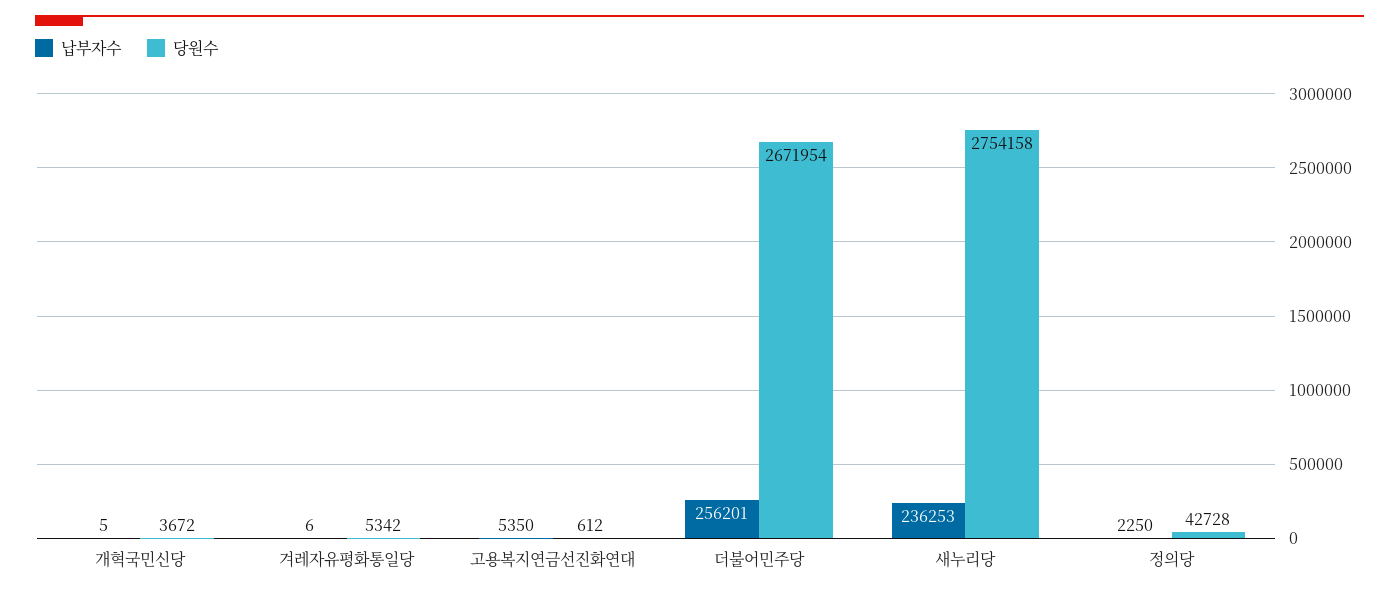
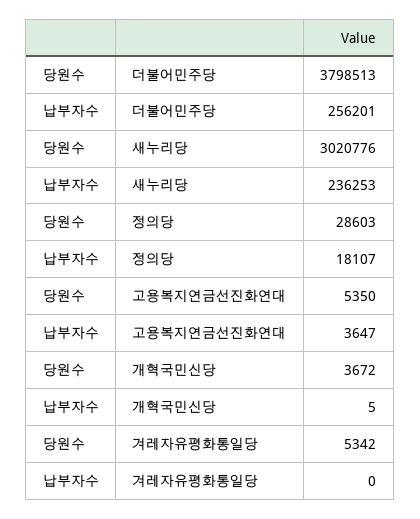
납부자수, 겨레자유평화통일당: 6 -> 0
납부자수, 고용복지연금선진화연대: 5350 -> 3647
당원수, 고용복지연금선진화연대: 612 -> 5350
당원수, 더불어민주당: 2671954 -> 3798513
당원수, 새누리당: 2754158 -> 3020776
납부자수, 정의당: 2250 -> 18107
당원수, 정의당: 42728 -> 28603

